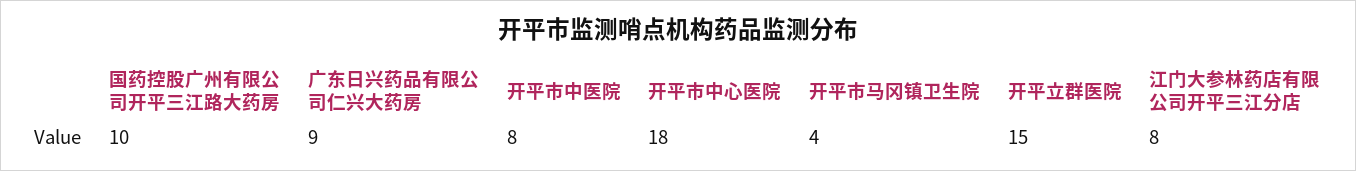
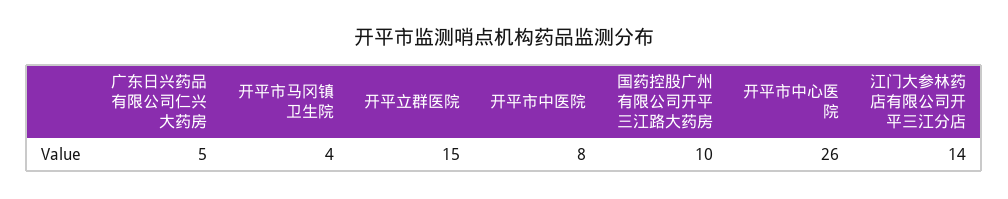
广东日兴药品有限公司仁兴大药房: 9 -> 5
开平市中心医院: 18 -> 26
江门大参林药店有限公司开平三江分店: 8 -> 14

